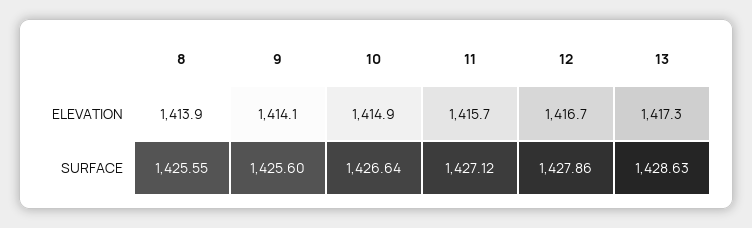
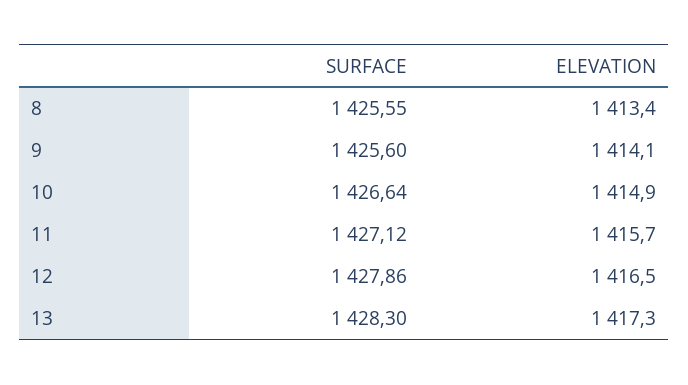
8, ELEVATION: 1413.9 -> 1413.4
12, ELEVATION: 1416.7 -> 1416.5
13, SURFACE: 1428.63 -> 1428.3

